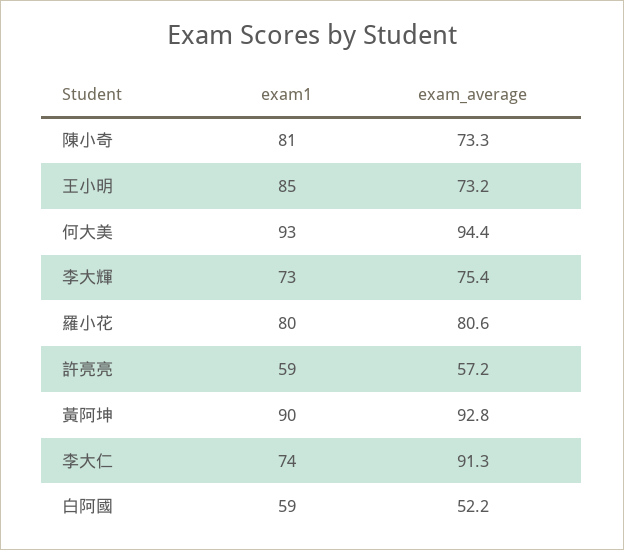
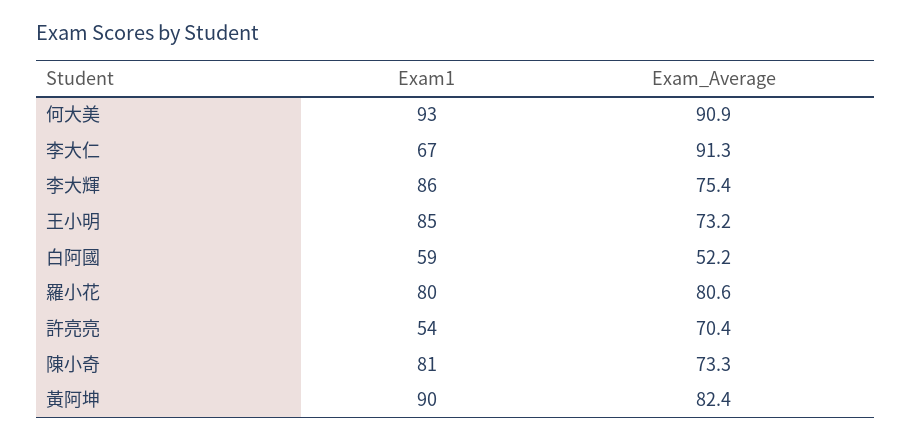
exam_average, 何大美: 94.4 -> 90.9
exam1, 李大輝: 73 -> 86
exam1, 許亮亮: 59 -> 54
exam_average, 許亮亮: 57.2 -> 70.4
exam_average, 黃阿坤: 92.8 -> 82.4
exam1, 李大仁: 74 -> 67

